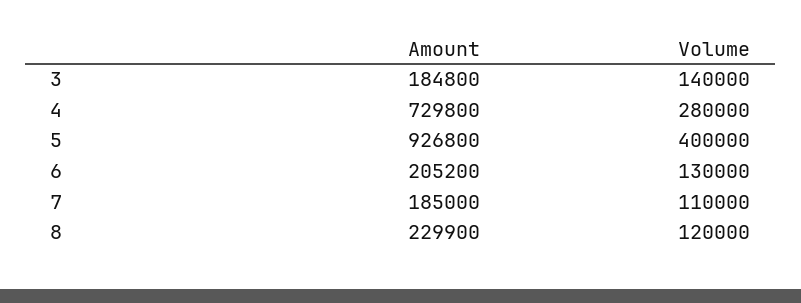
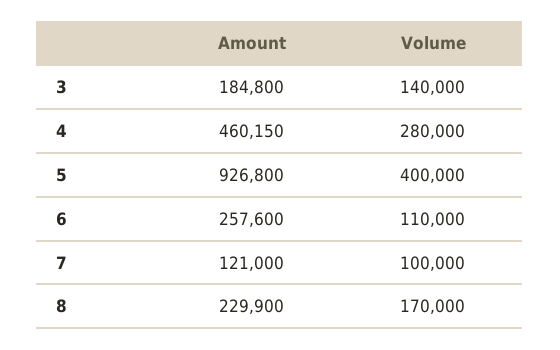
Amount, 4: 729800 -> 460150
Amount, 6: 205200 -> 257600
Volume, 6: 130000 -> 110000
Amount, 7: 185000 -> 121000
Volume, 7: 110000 -> 100000
Volume, 8: 120000 -> 170000

